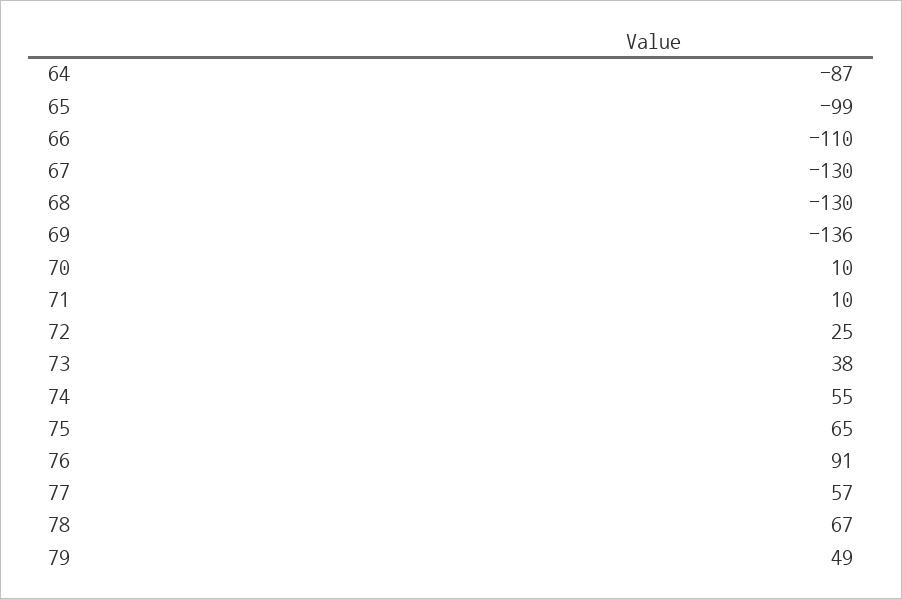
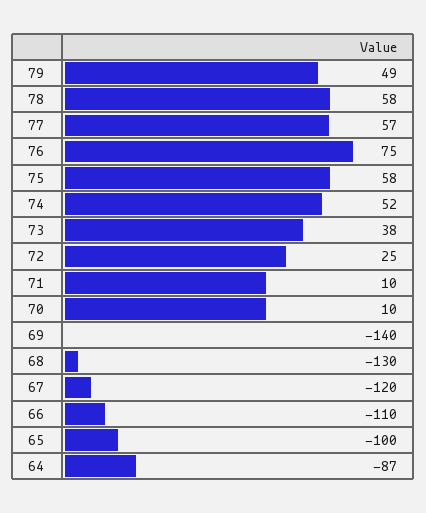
65: -99 -> -100
67: -130 -> -120
69: -136 -> -140
74: 55 -> 52
75: 65 -> 58
76: 91 -> 75
78: 67 -> 58

